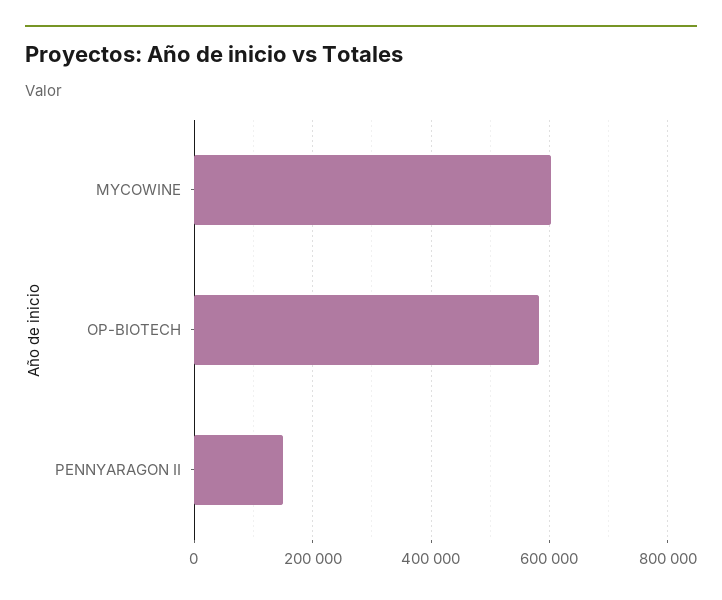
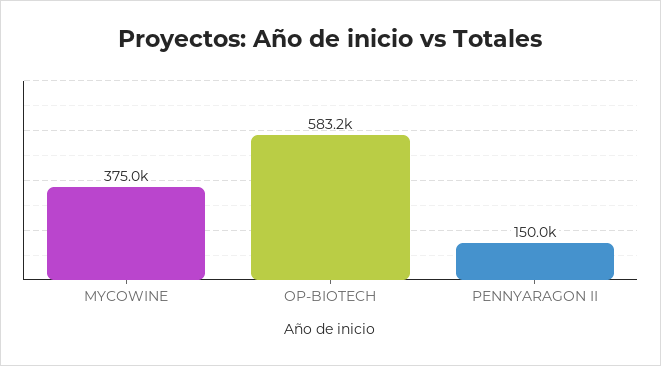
MYCOWINE: 600000 -> 375000

